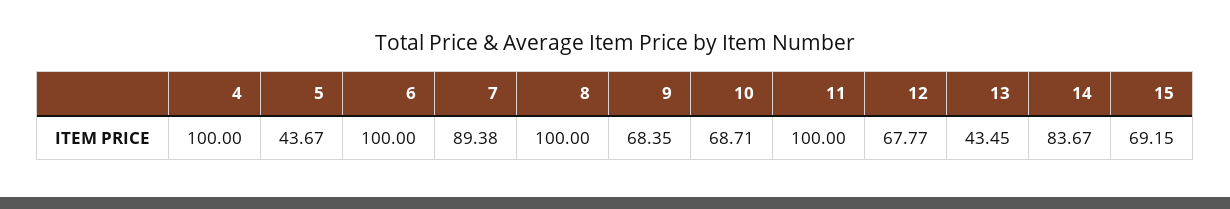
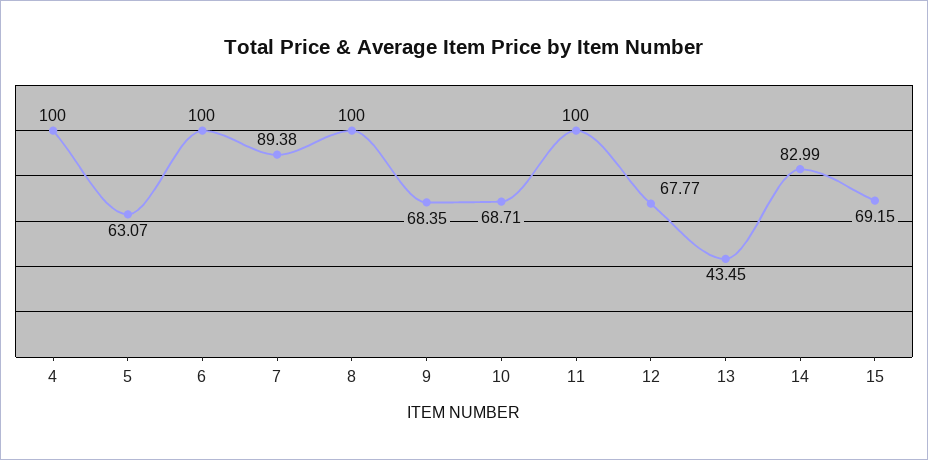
5: 43.67 -> 63.07
14: 83.67 -> 82.99

